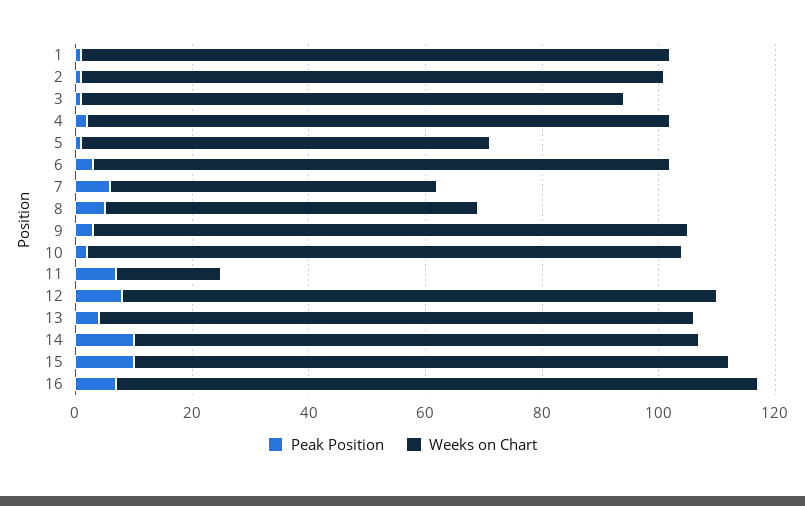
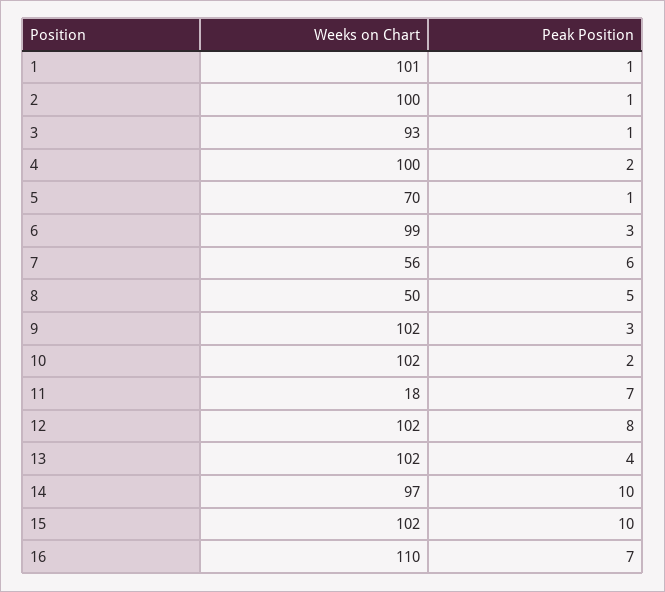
Weeks on Chart, 8: 65 -> 50

